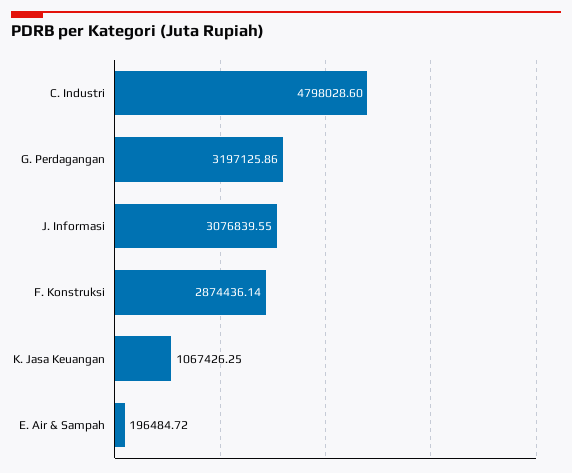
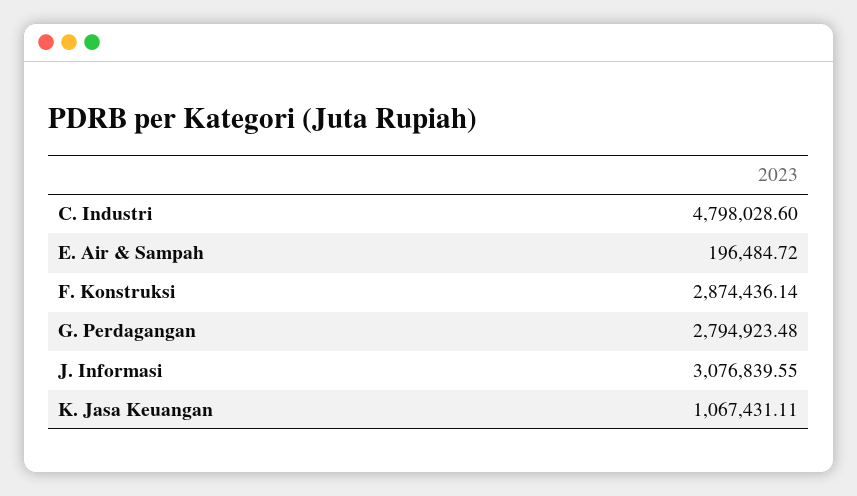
G. Perdagangan: 3197125.86 -> 2794923.48
K. Jasa Keuangan: 1067426.25 -> 1067431.11

